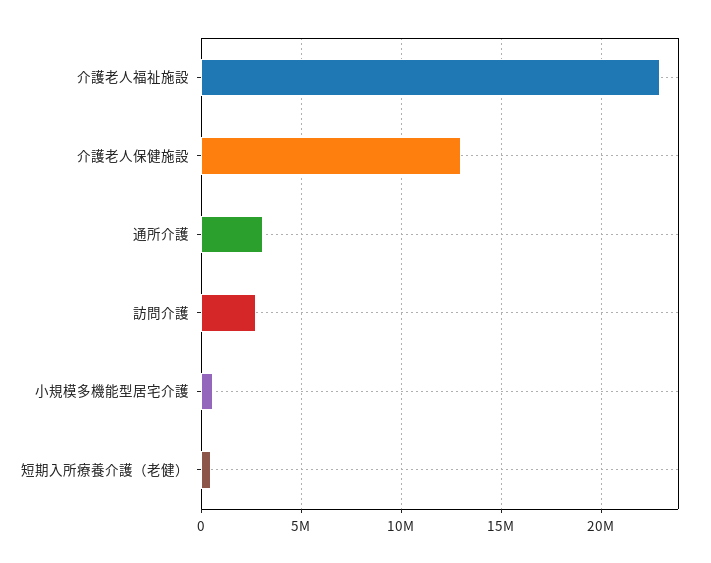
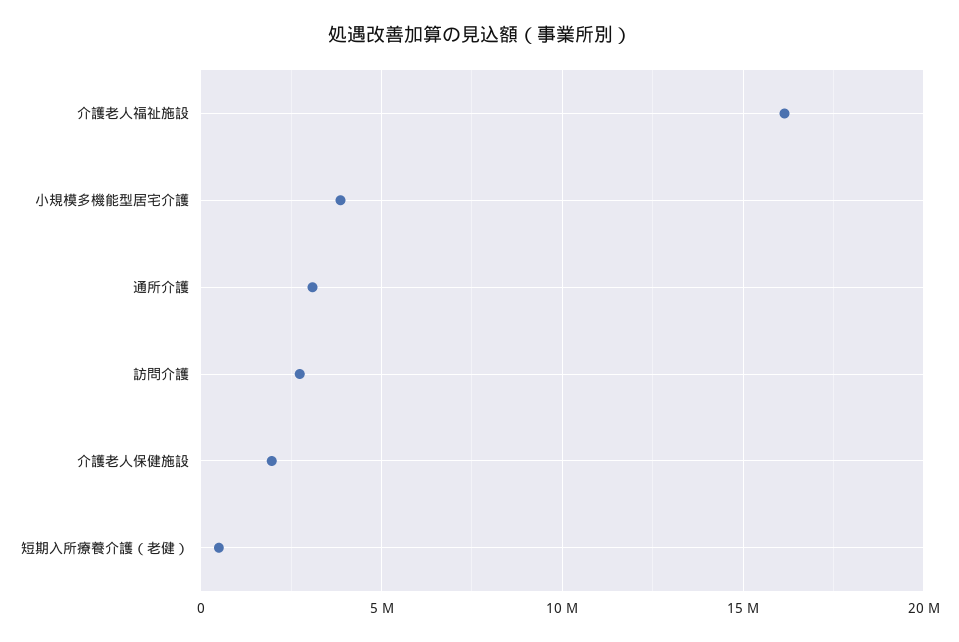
介護老人福祉施設: 23000000 -> 16000000
介護老人保健施設: 13000000 -> 2000000
小規模多機能型居宅介護: 500000 -> 4000000

